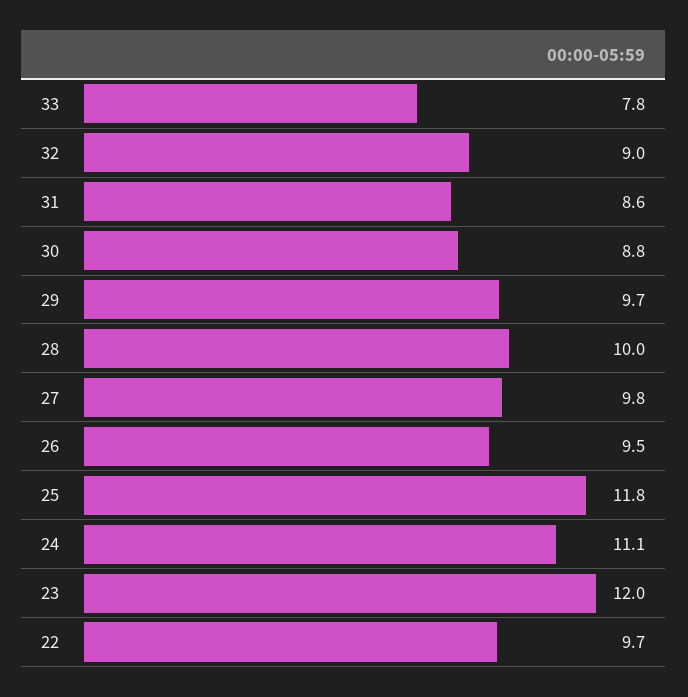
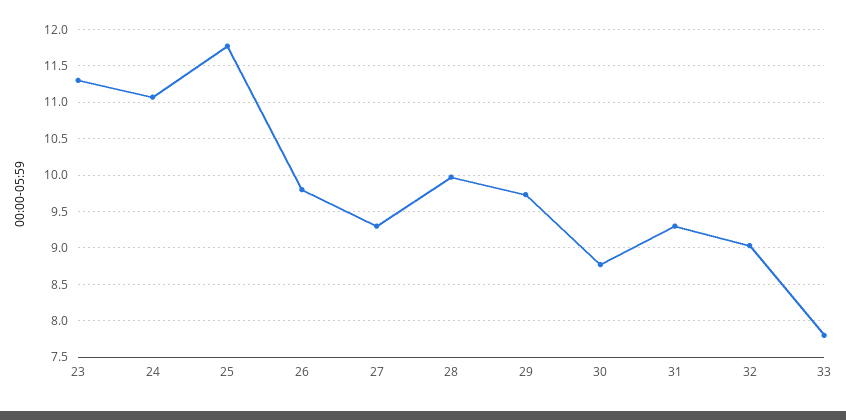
31: 8.6 -> 9.3
27: 9.8 -> 9.3
26: 9.5 -> 9.8
23: 12 -> 11.3
22: 9.7 -> none

